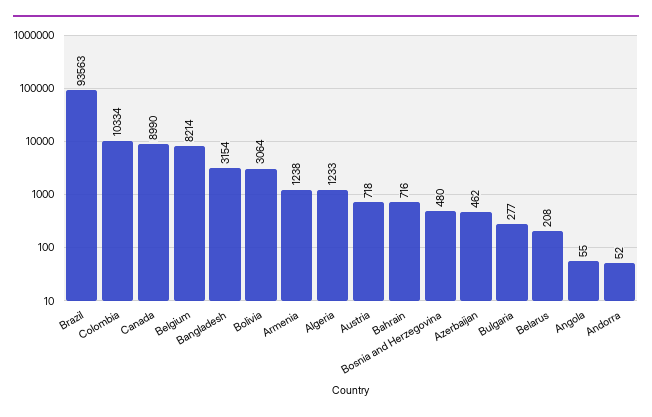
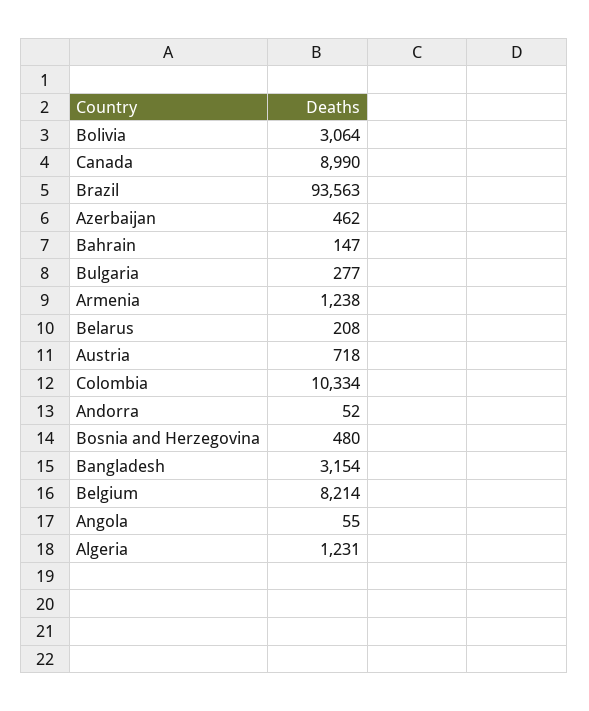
Algeria: 1233 -> 1231
Bahrain: 716 -> 147

